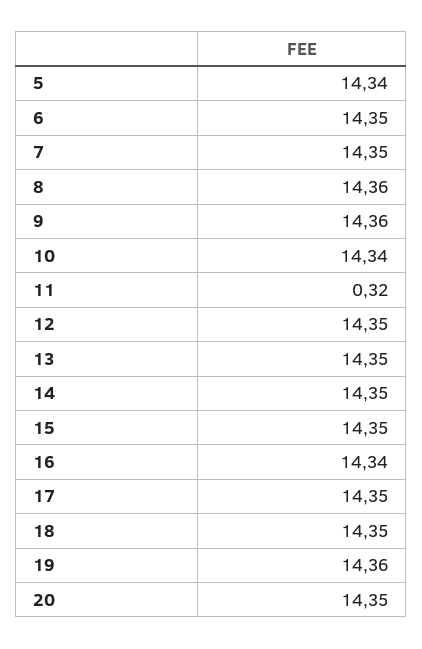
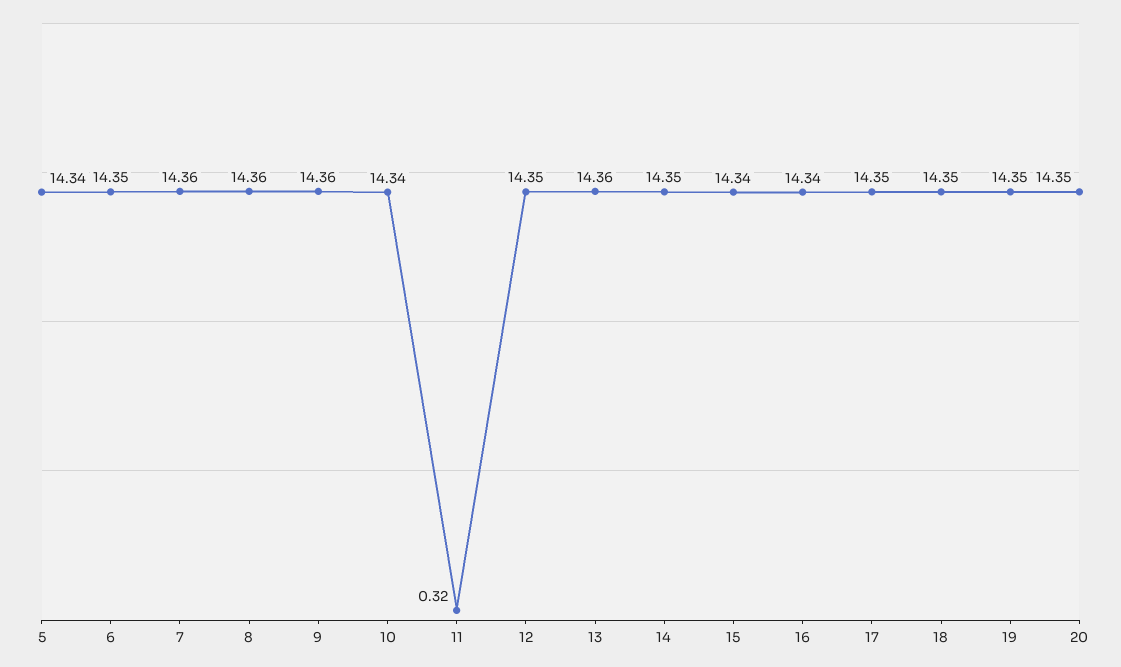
7: 14.35 -> 14.36
13: 14.35 -> 14.36
15: 14.35 -> 14.34
19: 14.36 -> 14.35

